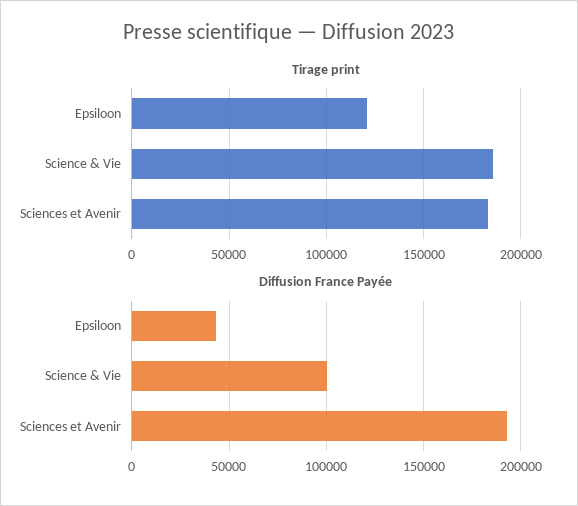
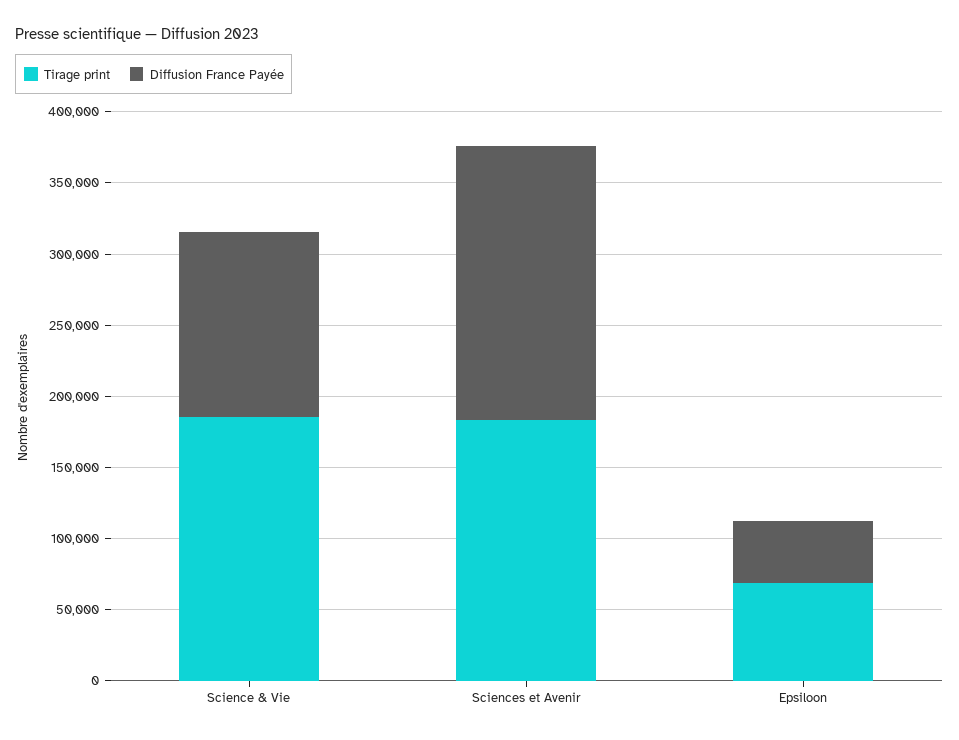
Tirage print, Epsiloon: 120000 -> 70000
Diffusion France Payée, Science & Vie: 100000 -> 130000

